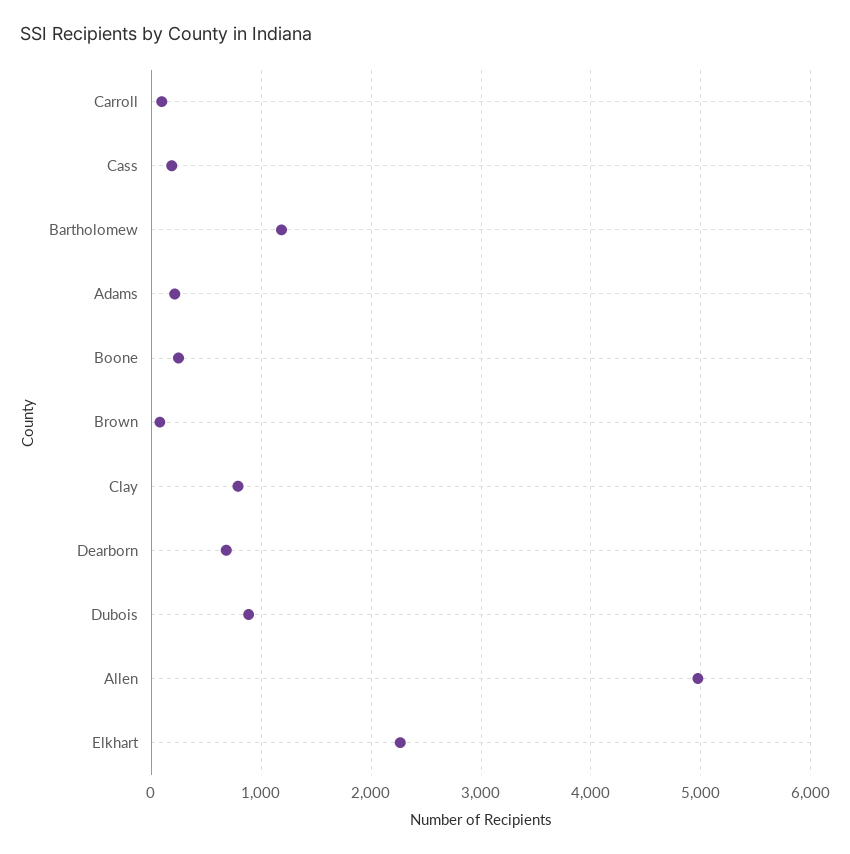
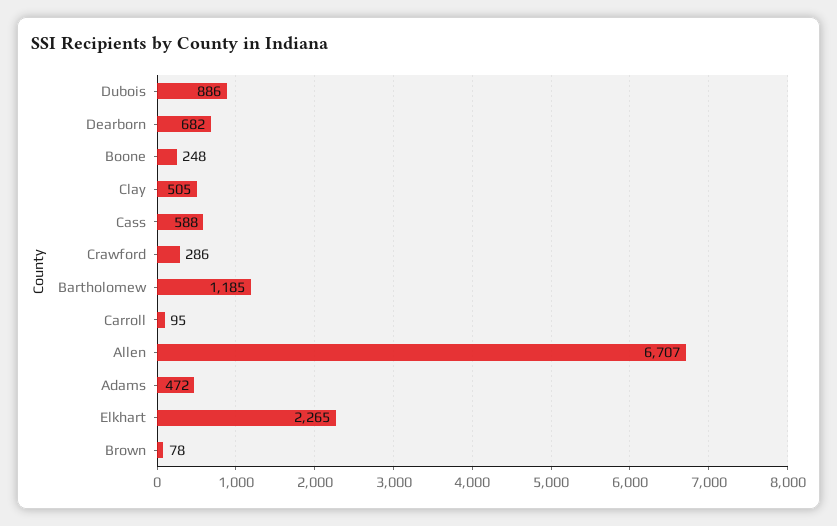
Cass: 200 -> 588
Adams: 200 -> 472
Clay: 800 -> 505
Allen: 5000 -> 6707
Crawford: none -> 286

